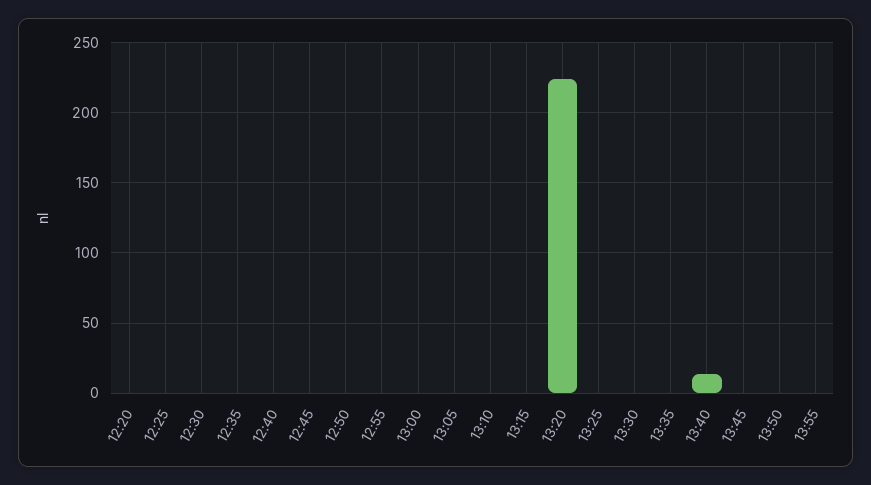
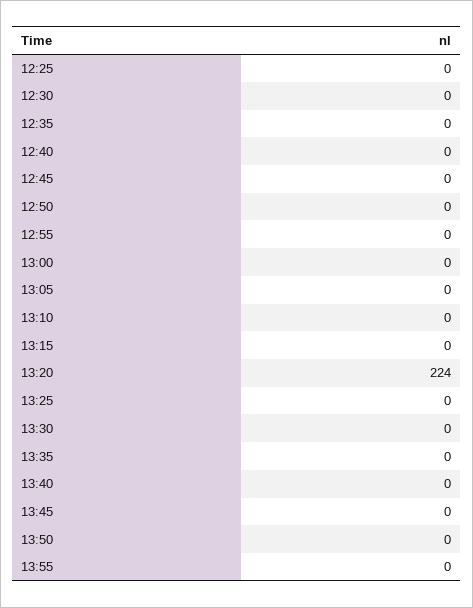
12:20: 0 -> none
13:40: 15 -> 0

